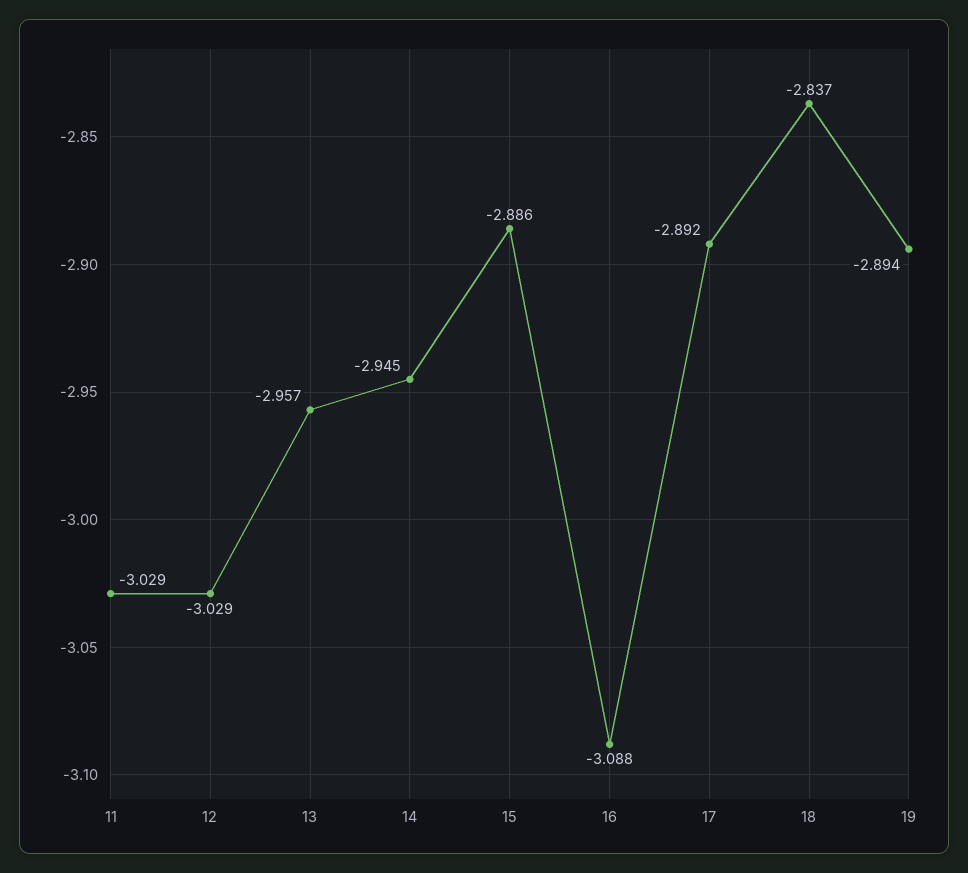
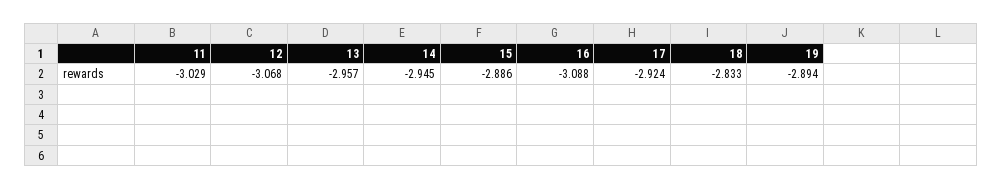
12: -3.029 -> -3.068
17: -2.892 -> -2.924
18: -2.837 -> -2.833

